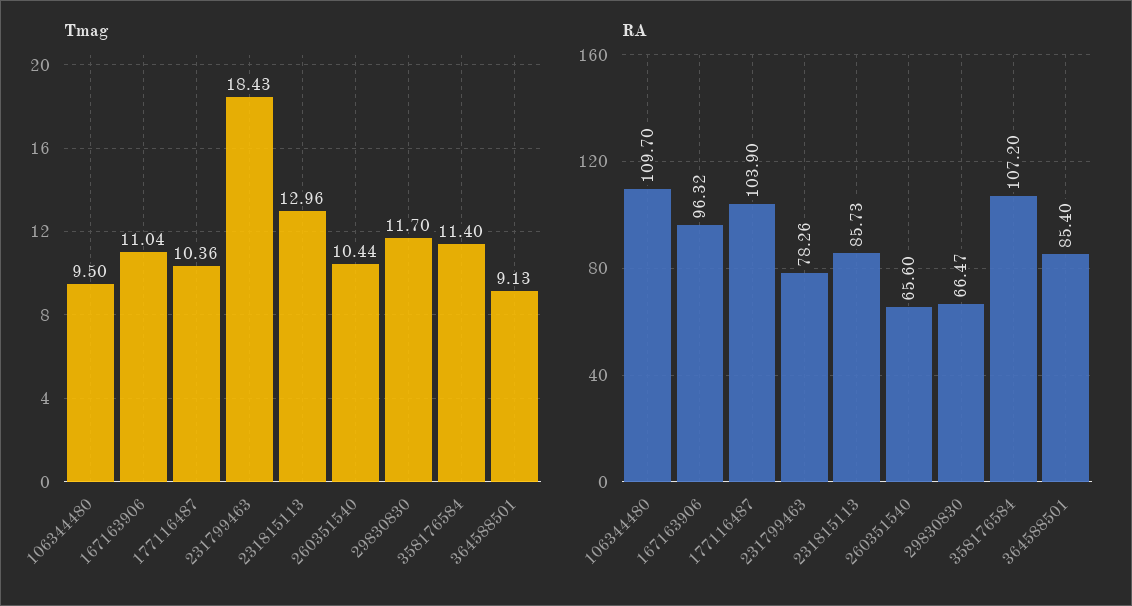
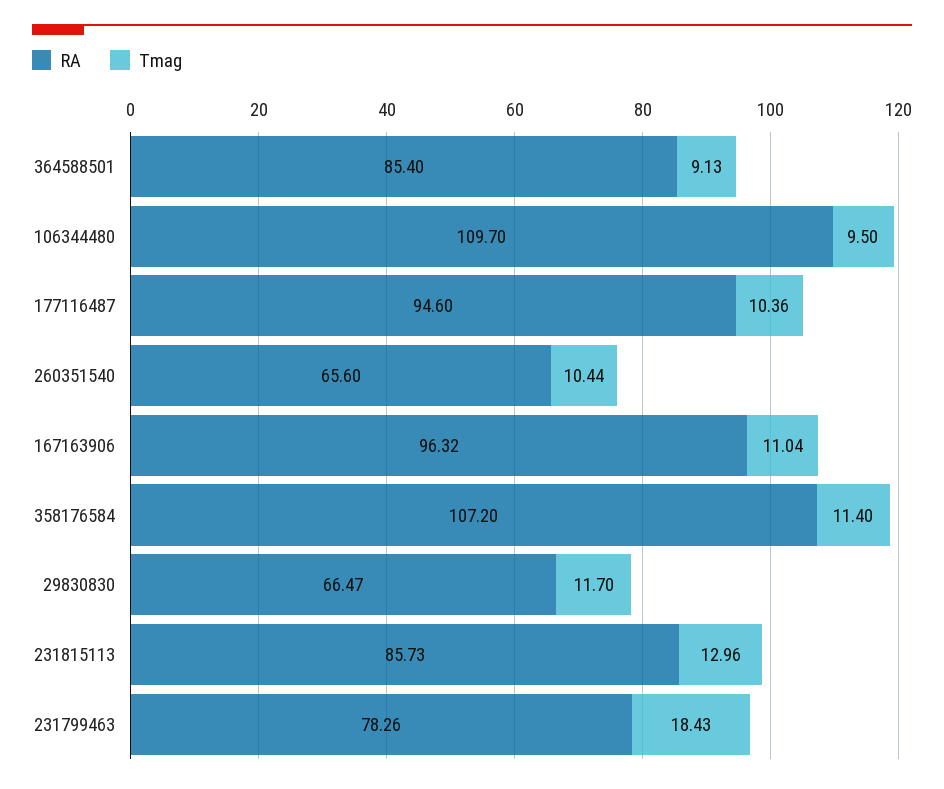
RA, 177116487: 103.9 -> 94.6

